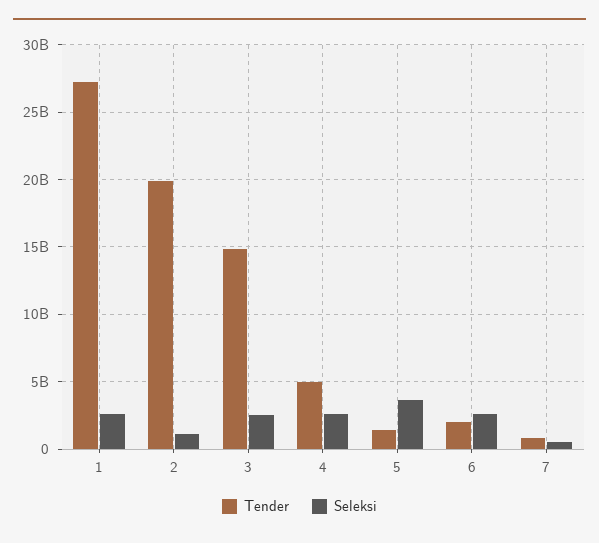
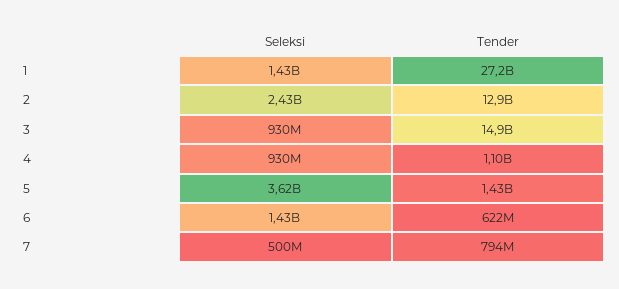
Seleksi, 1: 2500000000 -> 1430000000
Tender, 2: 20000000000 -> 12900000000
Seleksi, 2: 1000000000 -> 2430000000
Seleksi, 3: 2500000000 -> 930000000
Tender, 4: 5000000000 -> 1100000000
Seleksi, 4: 2500000000 -> 930000000
Tender, 6: 2000000000 -> 622000000
Seleksi, 6: 2500000000 -> 1430000000

